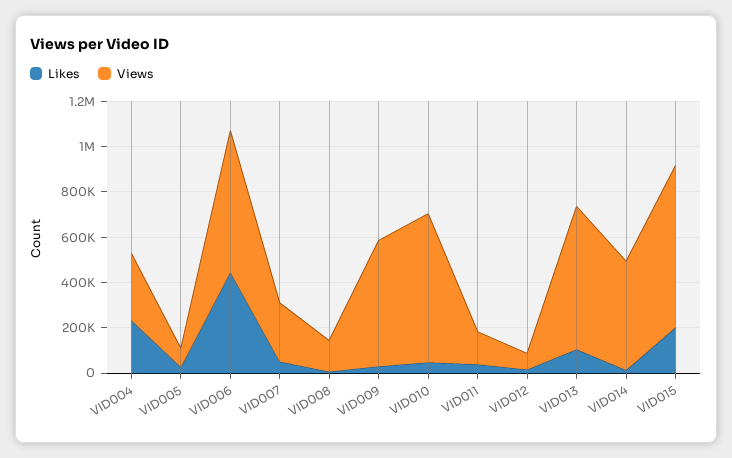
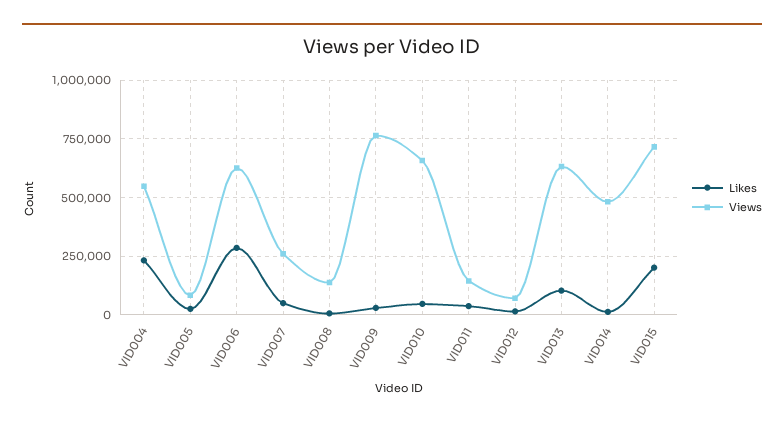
Views, VID004: 300000 -> 550000
Likes, VID006: 450000 -> 300000
Views, VID009: 550000 -> 750000

